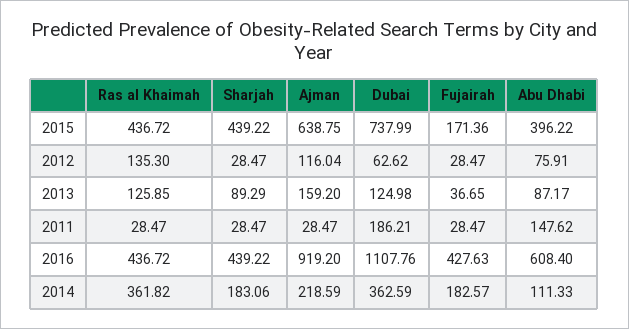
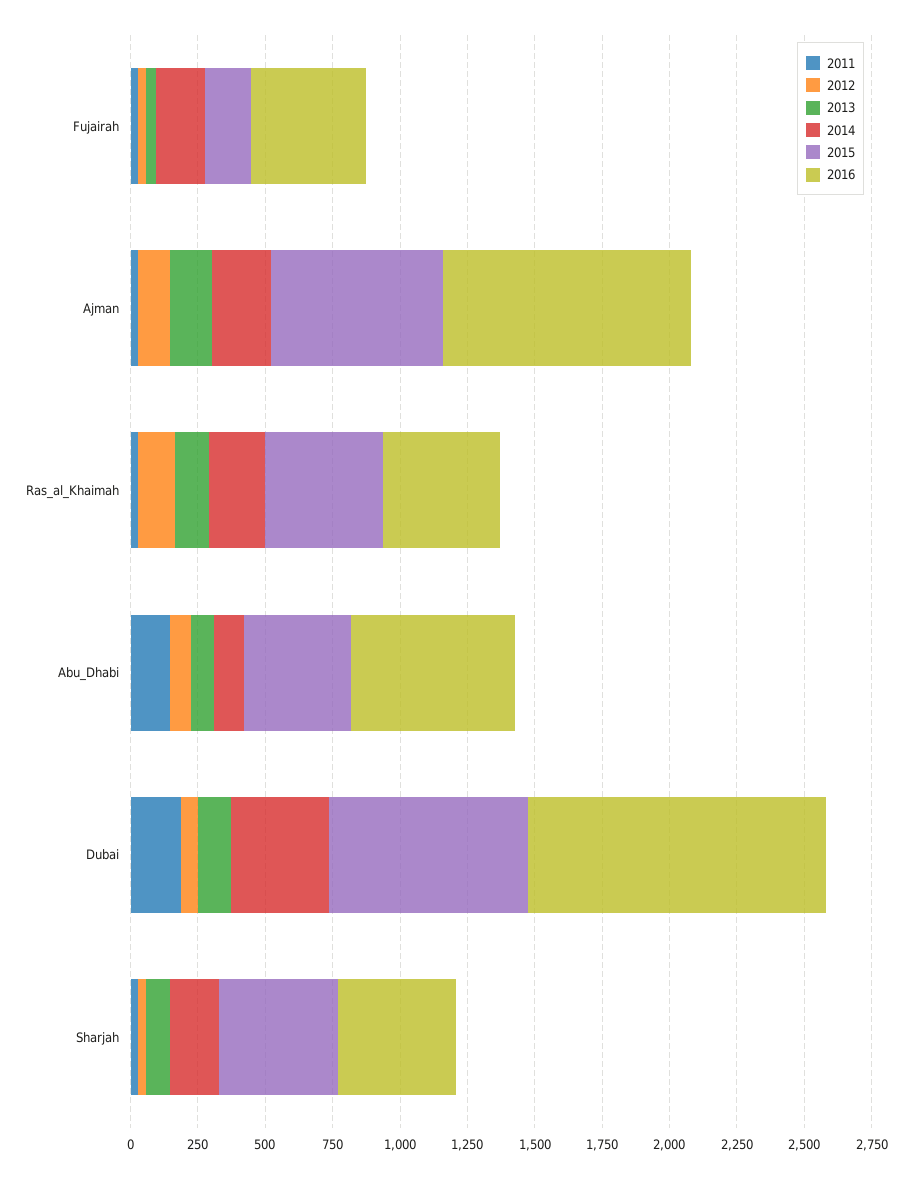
2014, Ras al Khaimah: 361.82 -> 200

